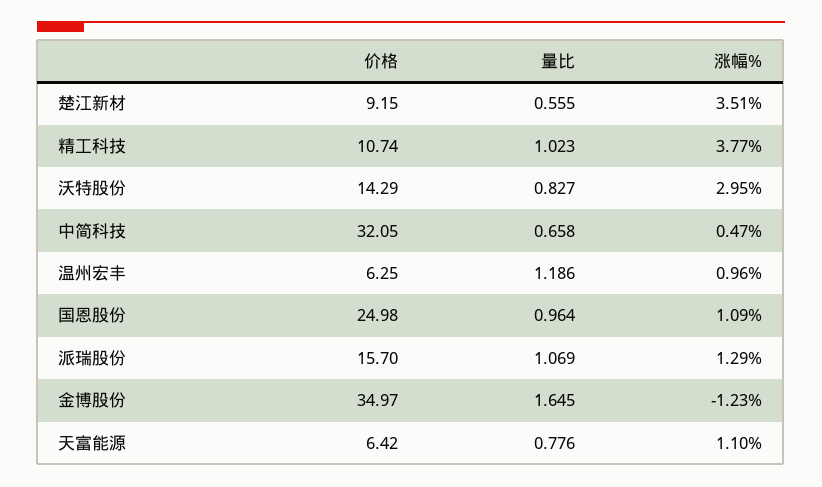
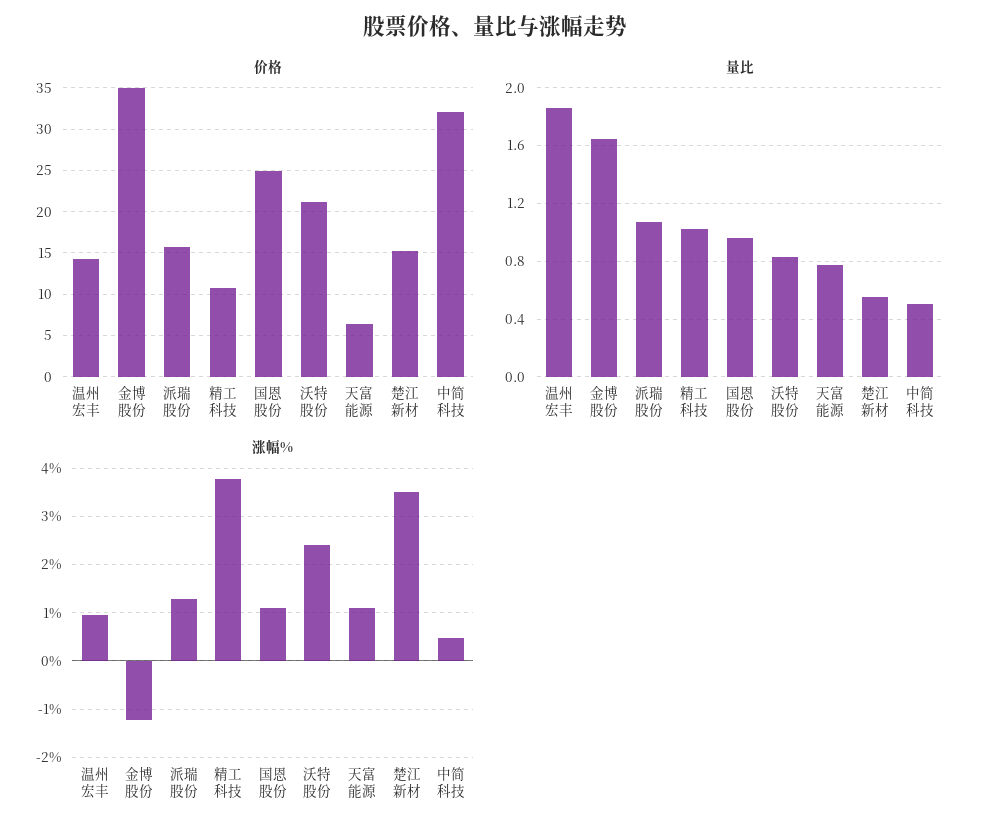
价格, 楚江新材: 9.15 -> 15
价格, 沃特股份: 14.29 -> 21
涨幅%, 沃特股份: 2.95 -> 2.4
量比, 中简科技: 0.658 -> 0.5
价格, 温州宏丰: 6.25 -> 14
量比, 温州宏丰: 1.186 -> 1.85

